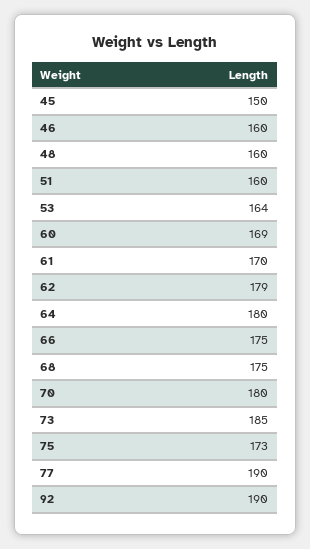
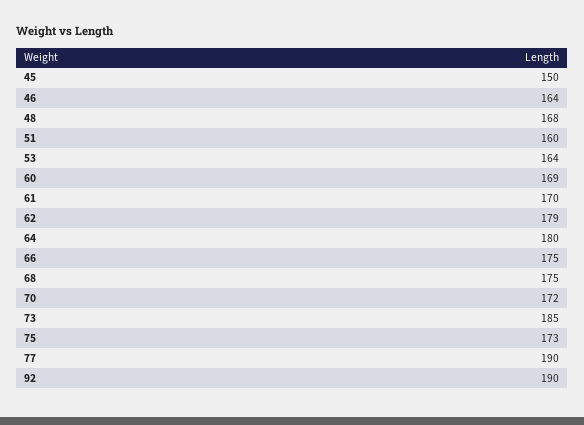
46: 160 -> 164
48: 160 -> 168
70: 180 -> 172

